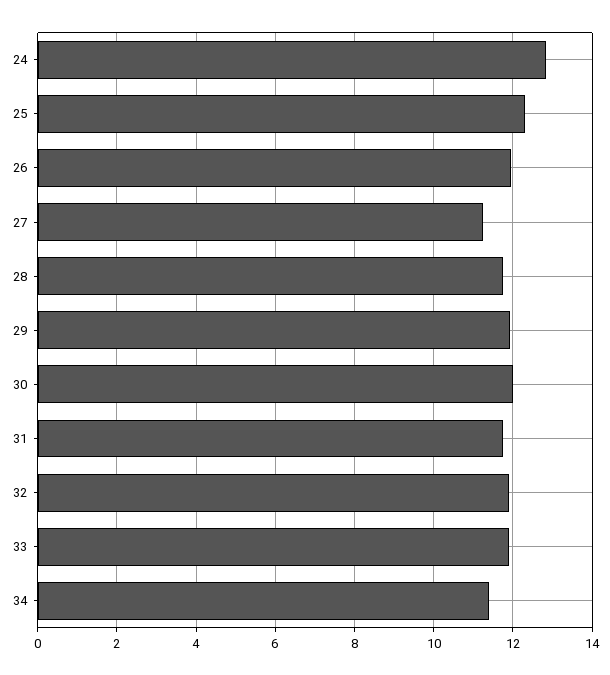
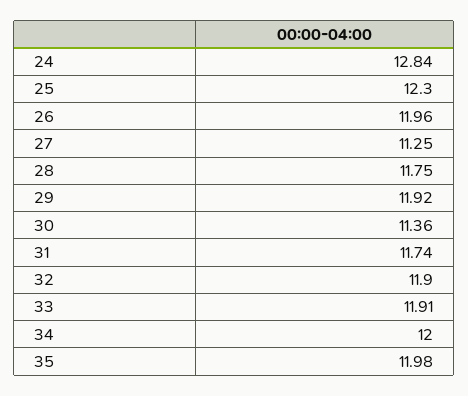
30: 12 -> 11.36
34: 11.4 -> 12
35: none -> 11.98

